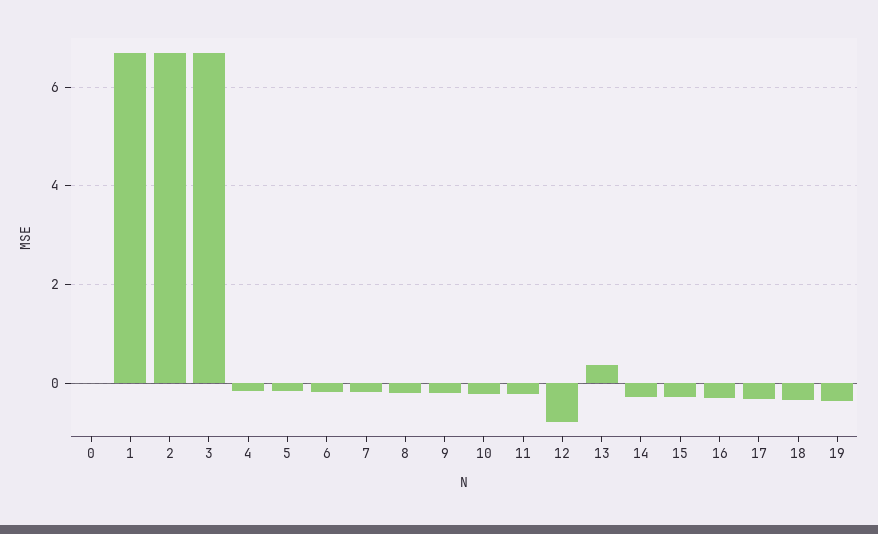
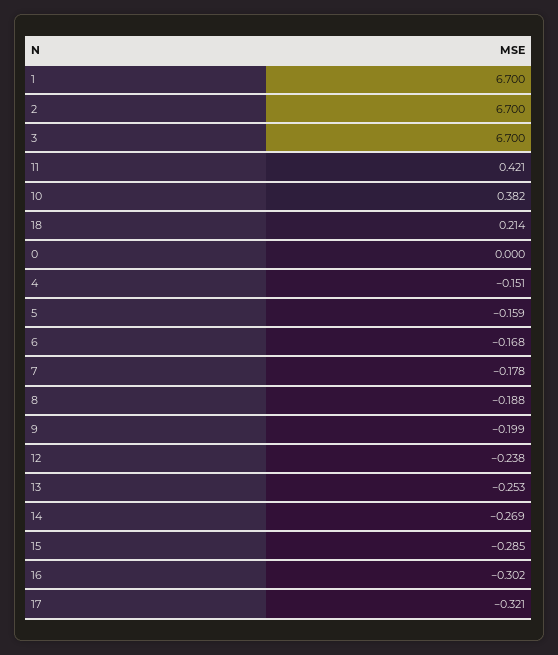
10: -0.2 -> 0.382
11: -0.2 -> 0.421
12: -0.8 -> -0.238
13: 0.4 -> -0.253
18: -0.4 -> 0.214
19: -0.4 -> none

